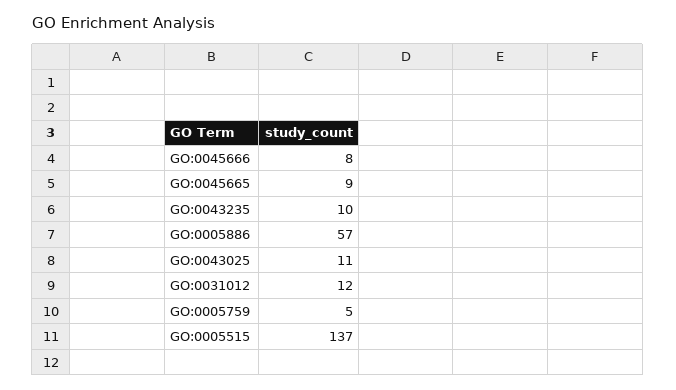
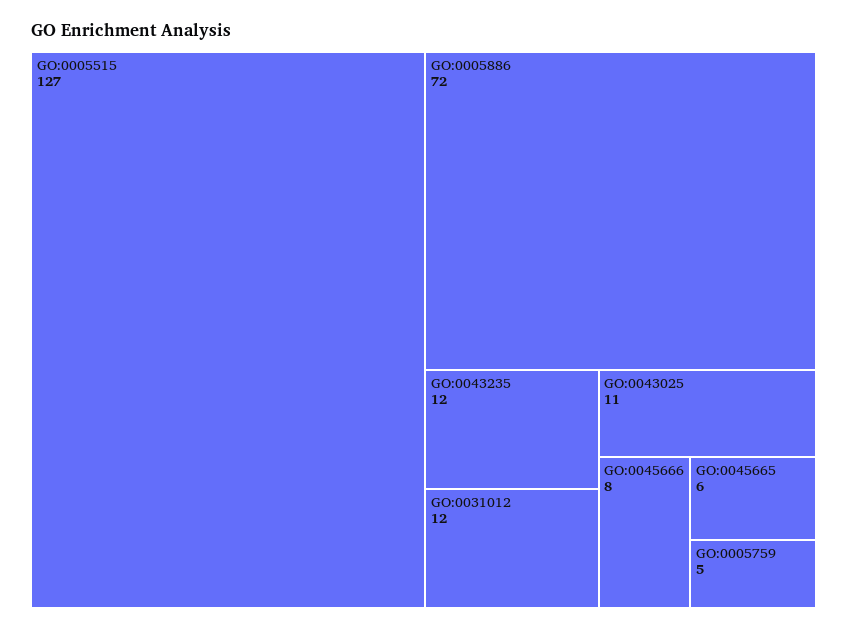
GO:0045665: 9 -> 6
GO:0043235: 10 -> 12
GO:0005886: 57 -> 72
GO:0005515: 137 -> 127

